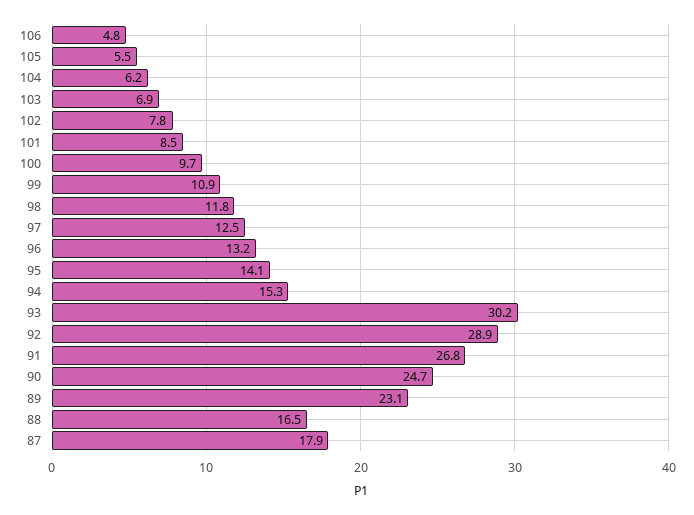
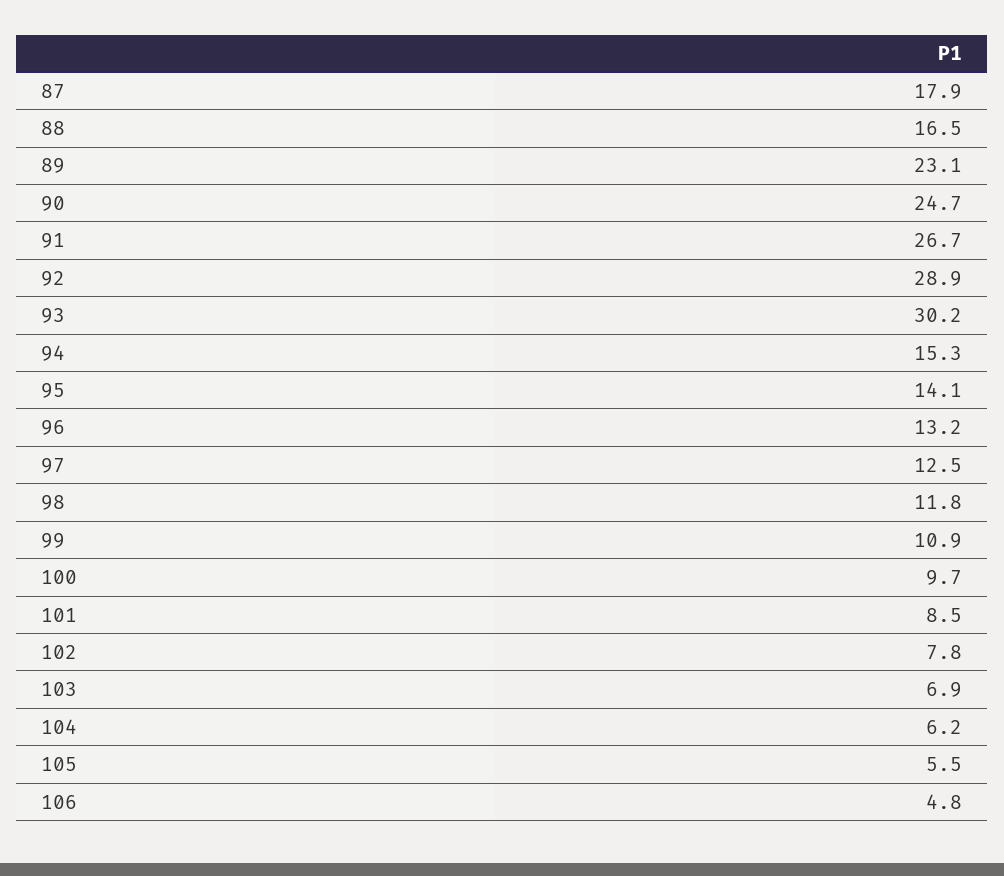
91: 26.8 -> 26.7

